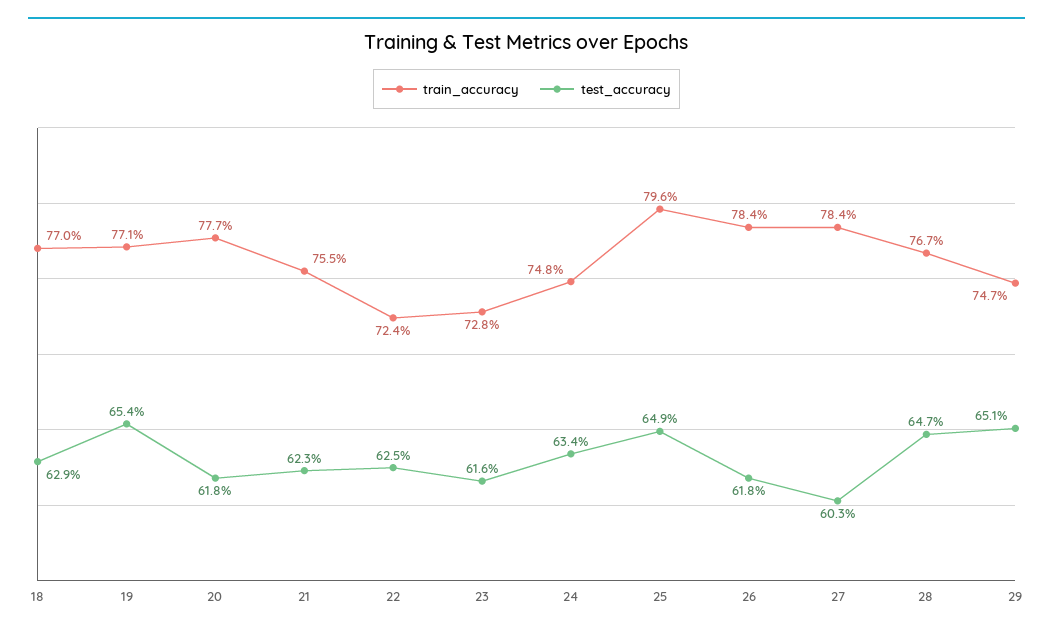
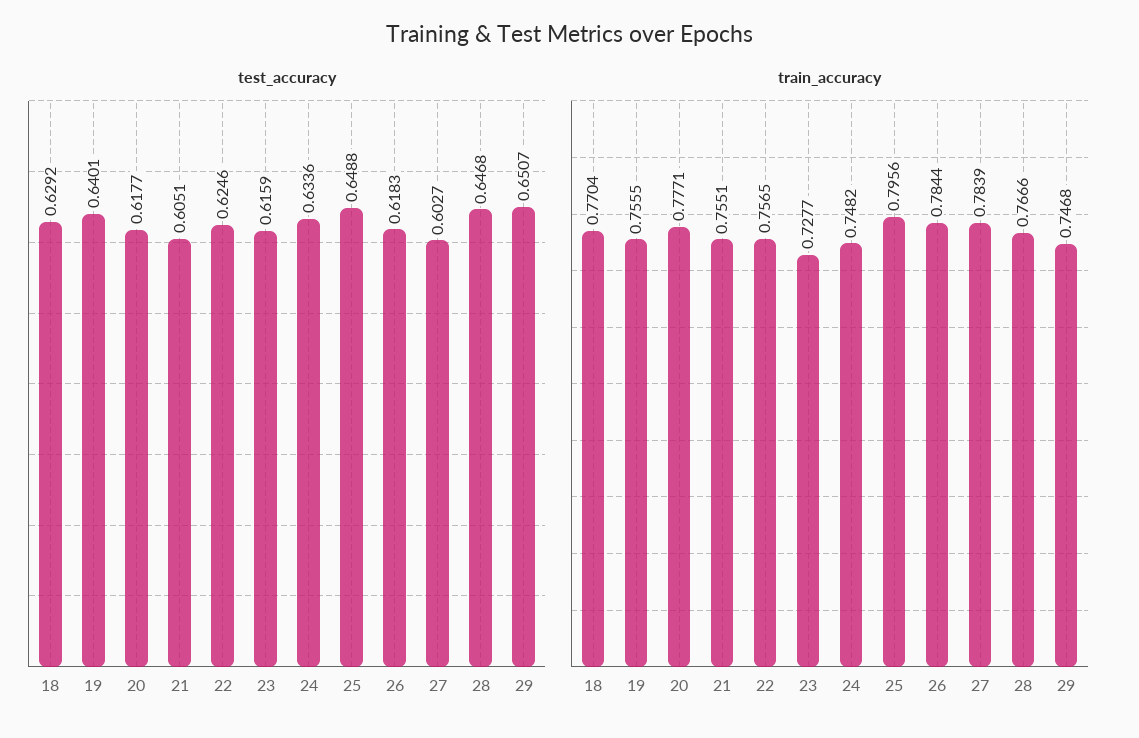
train_accuracy, 19: 0.771 -> 0.7555
test_accuracy, 19: 0.654 -> 0.6401
test_accuracy, 21: 0.623 -> 0.6051
train_accuracy, 22: 0.724 -> 0.7565

